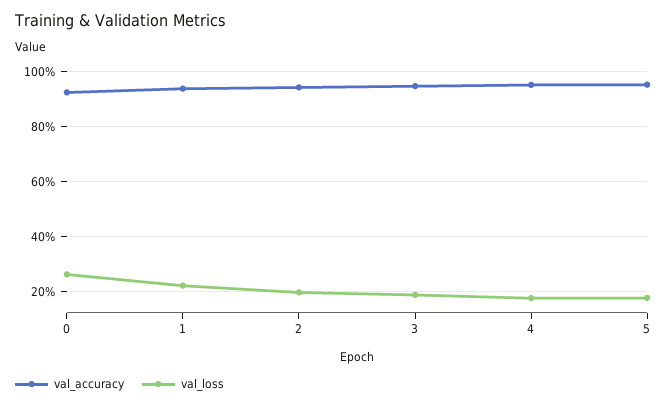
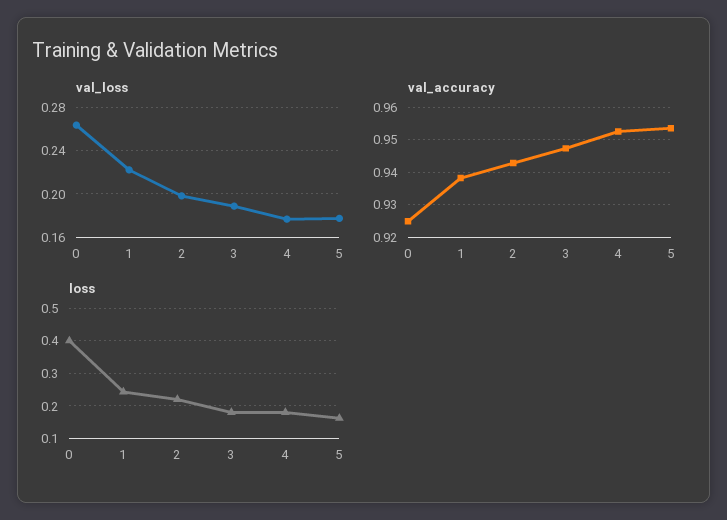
loss, 0: none -> 0.4
loss, 1: none -> 0.24
loss, 2: none -> 0.22
loss, 3: none -> 0.18
loss, 4: none -> 0.18
loss, 5: none -> 0.16

